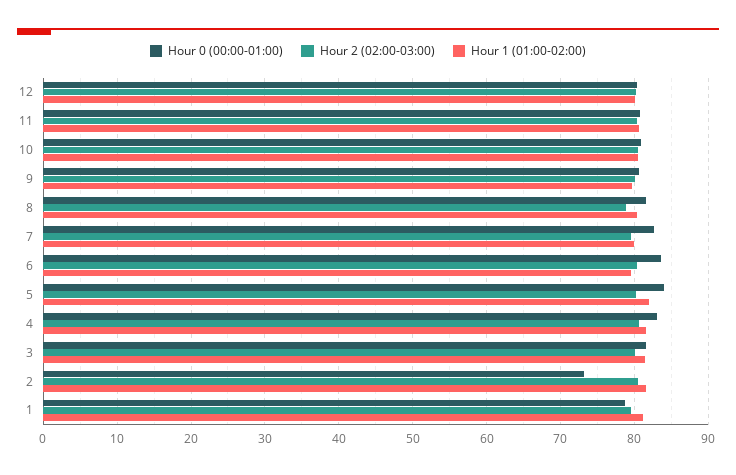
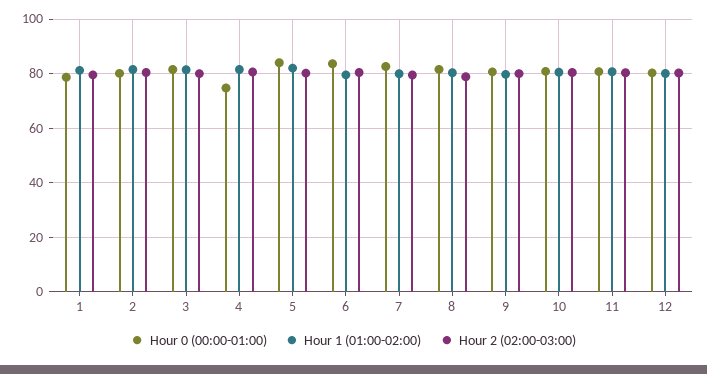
Hour 0 (00:00-01:00), 4: 83 -> 75
Hour 0 (00:00-01:00), 2: 73 -> 80

